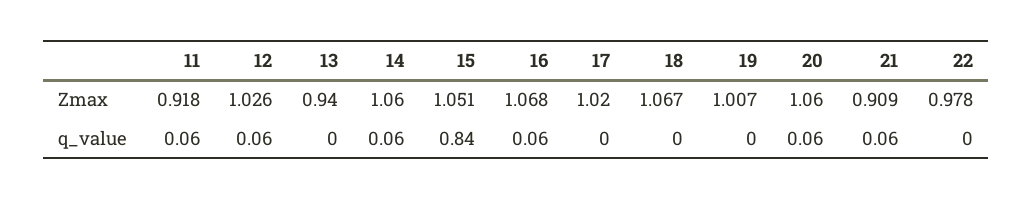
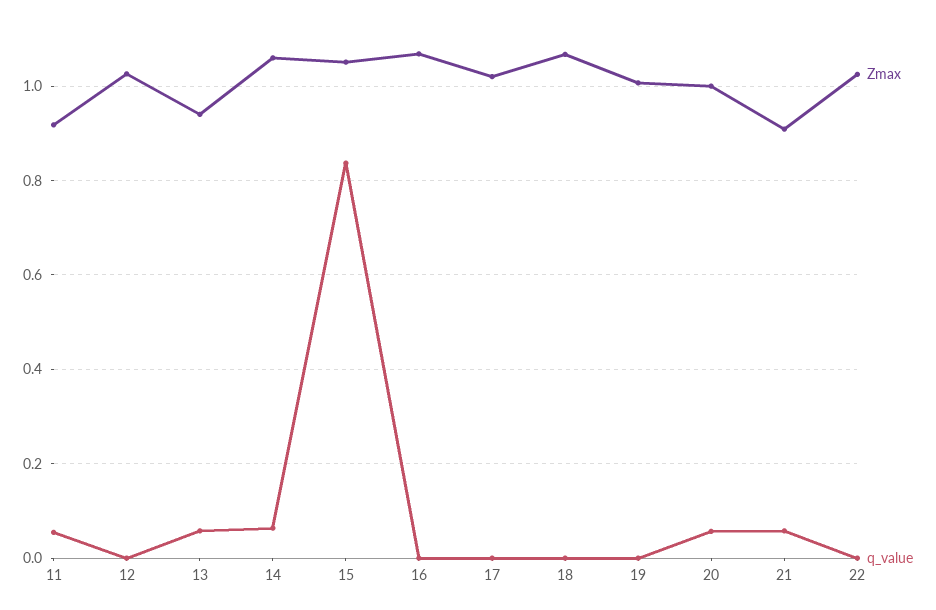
Zmax, 20: 1.06 -> 1
Zmax, 22: 0.978 -> 1.02
q_value, 12: 0.06 -> 0
q_value, 13: 0 -> 0.06
q_value, 16: 0.06 -> 0

